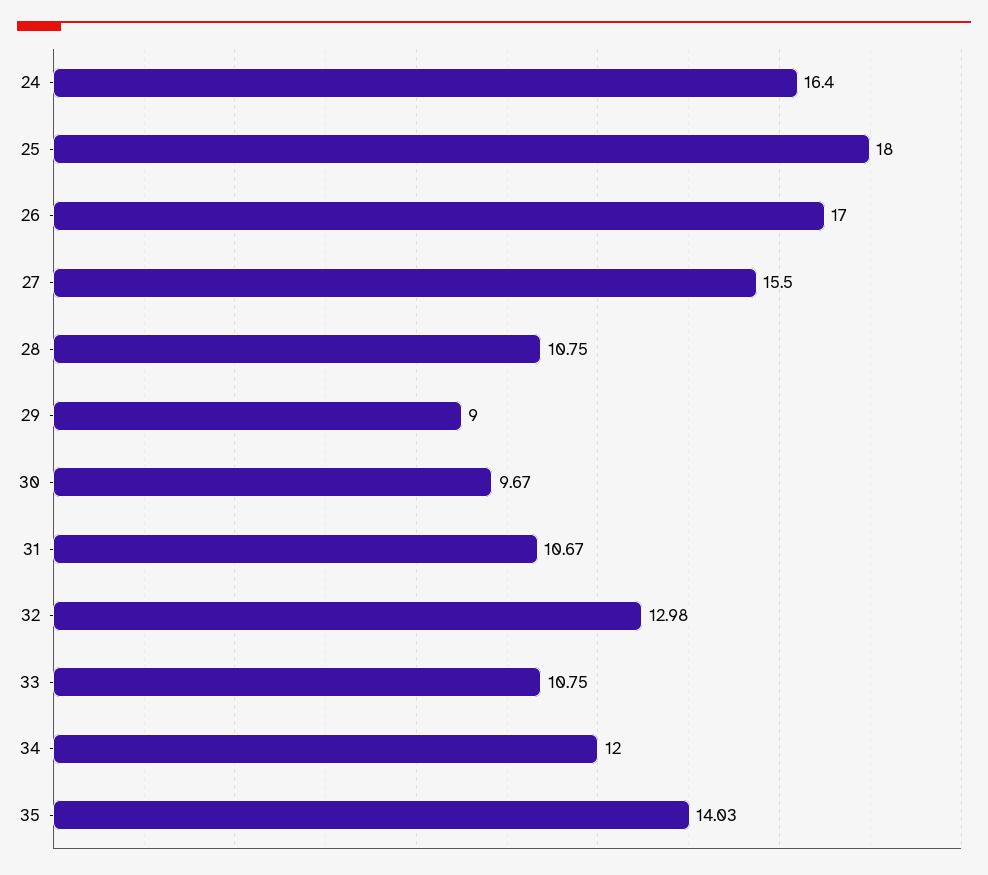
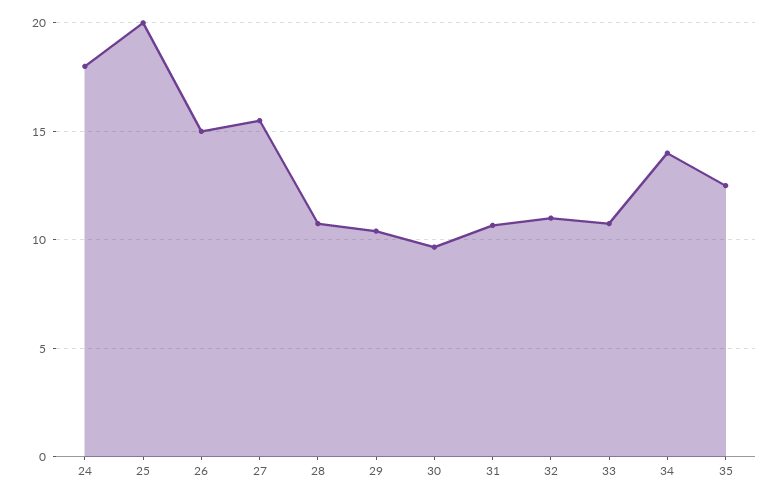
24: 16.4 -> 18
25: 18 -> 20
26: 17 -> 15
29: 9 -> 10.5
32: 12.98 -> 11
34: 12 -> 14
35: 14.03 -> 12.5

